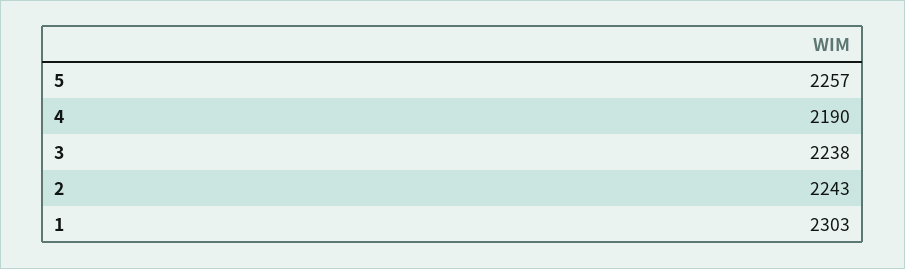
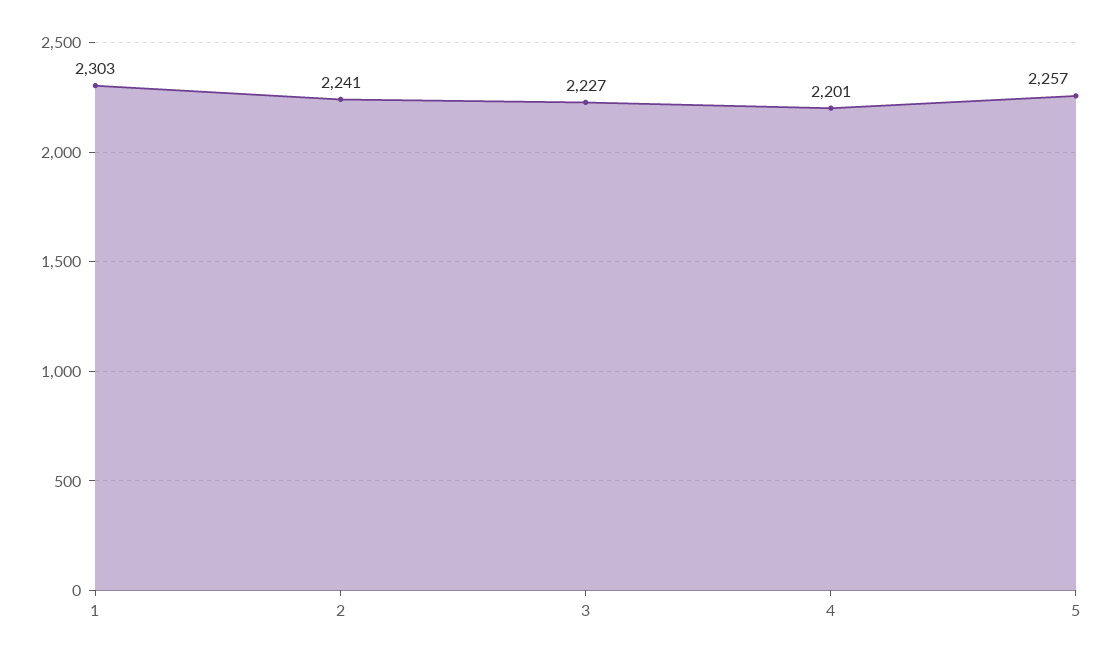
4: 2190 -> 2201
3: 2238 -> 2227
2: 2243 -> 2241

